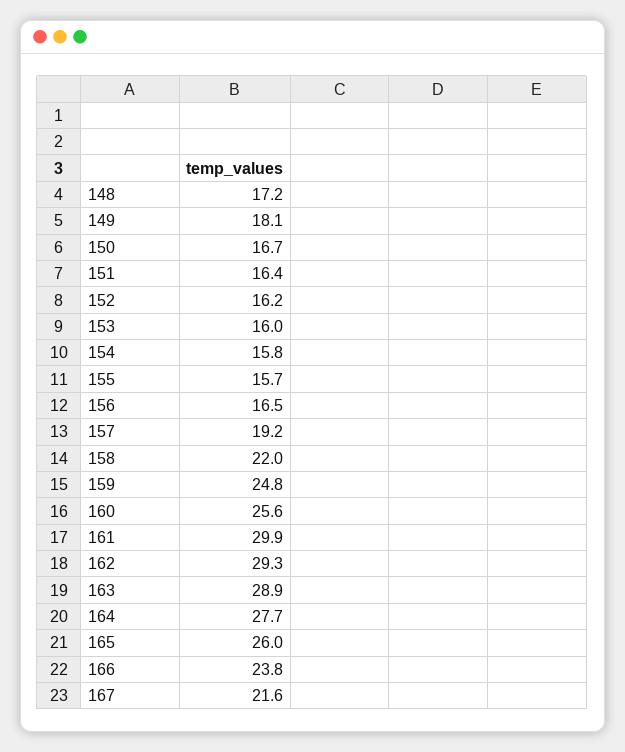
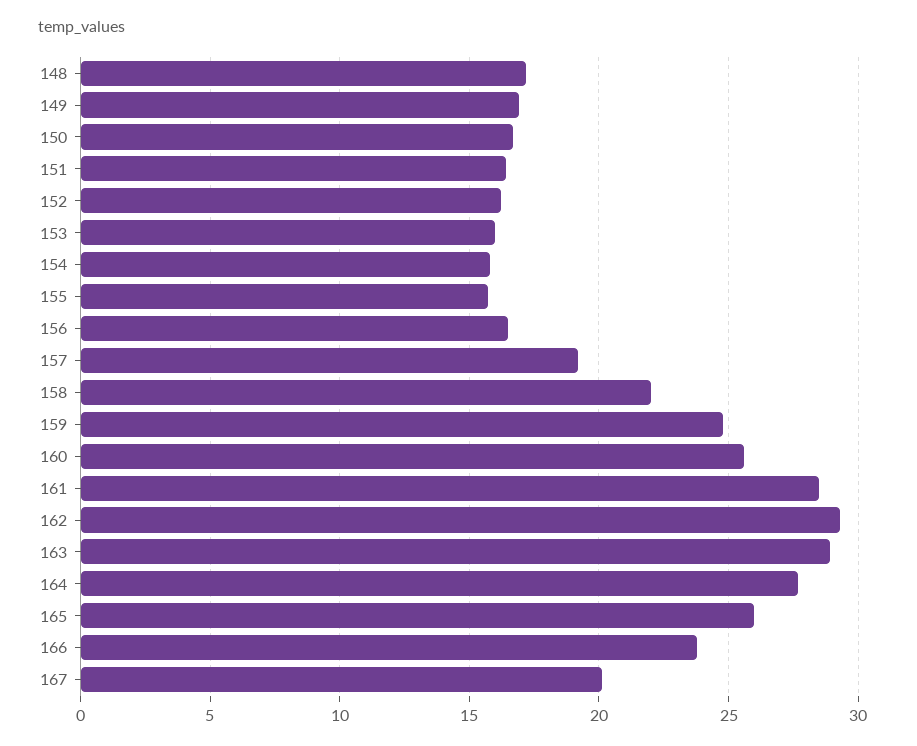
149: 18.1 -> 17
161: 29.9 -> 28.5
167: 21.6 -> 20

